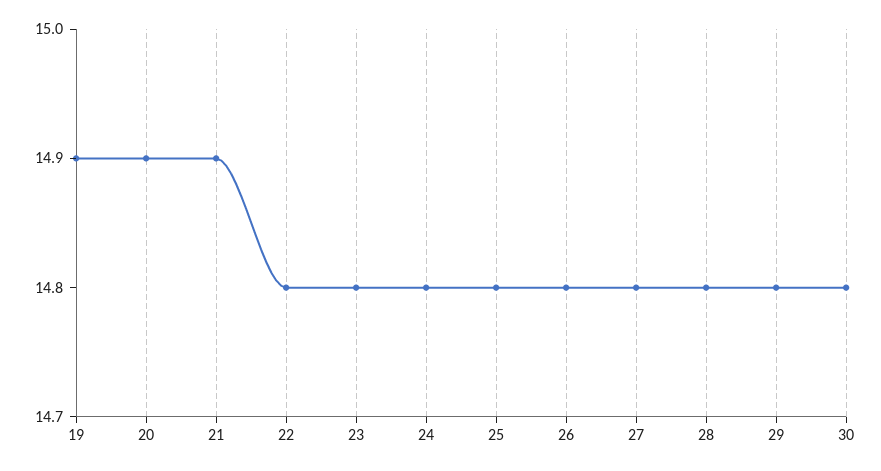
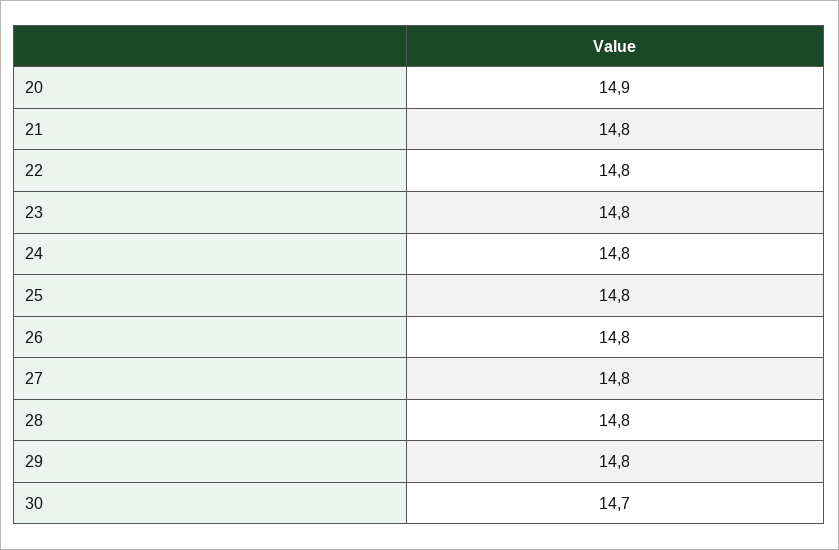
19: 14.9 -> none
21: 14.9 -> 14.8
30: 14.8 -> 14.7

